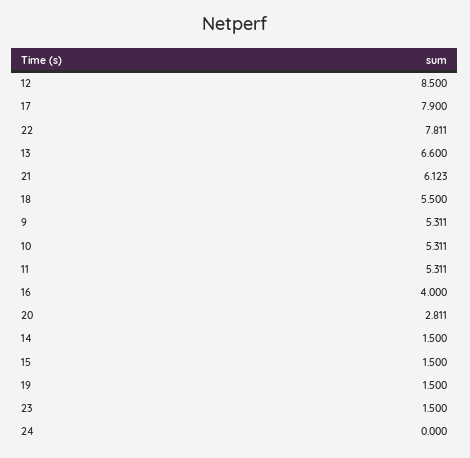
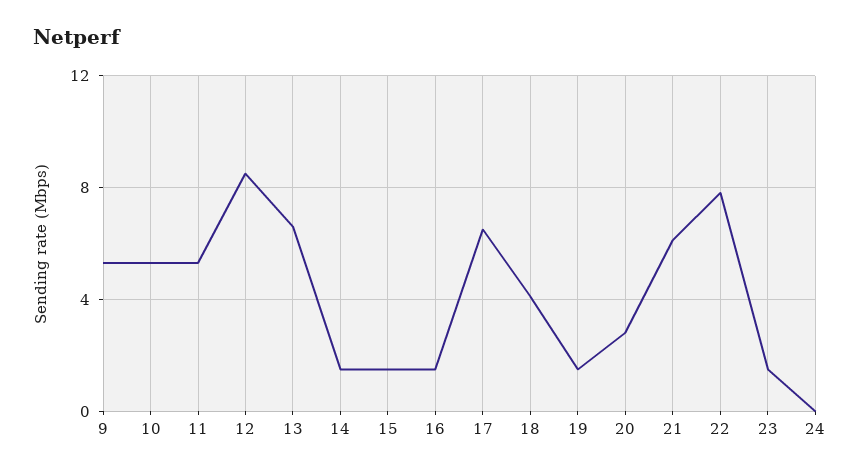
17: 7.9 -> 6.5
18: 5.5 -> 4
16: 4 -> 1.5

